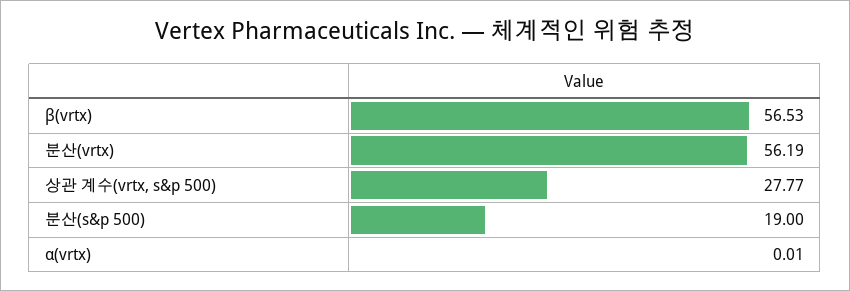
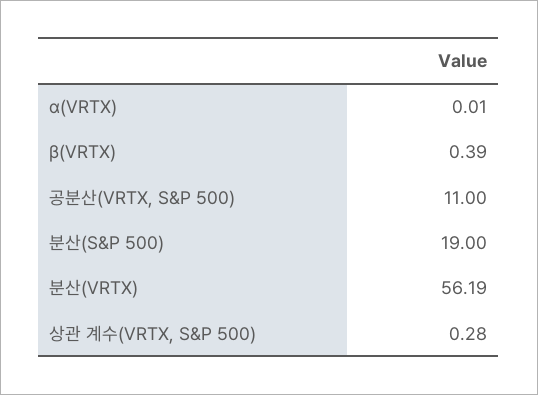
β(vrtx): 56.53 -> 0.39
상관 계수(vrtx, s&p 500): 27.77 -> 0.28
공분산(VRTX, S&P 500): none -> 11

